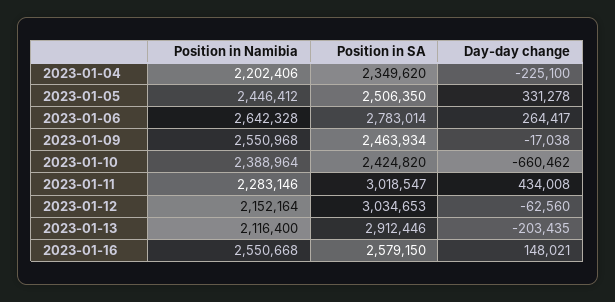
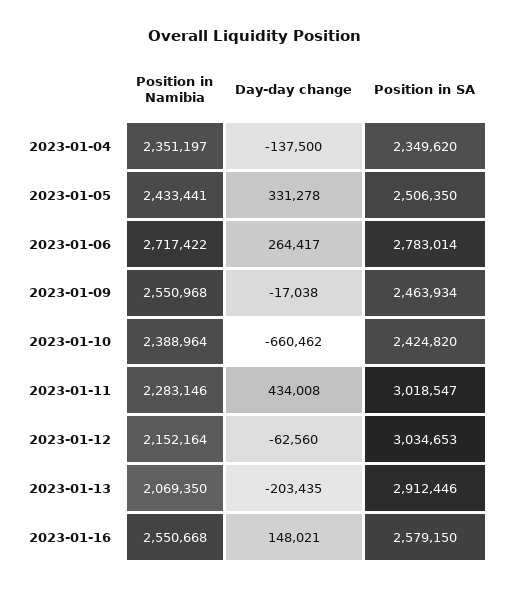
Position in Namibia, 2023-01-04: 2202406 -> 2351197
Day-day change, 2023-01-04: -225100 -> -137500
Position in Namibia, 2023-01-05: 2446412 -> 2433441
Position in Namibia, 2023-01-06: 2642328 -> 2717422
Position in Namibia, 2023-01-13: 2116400 -> 2069350

